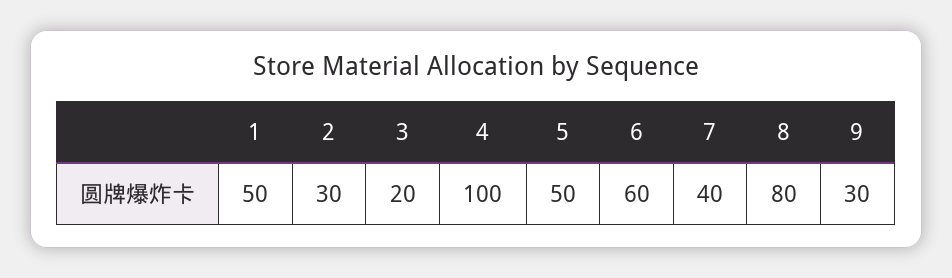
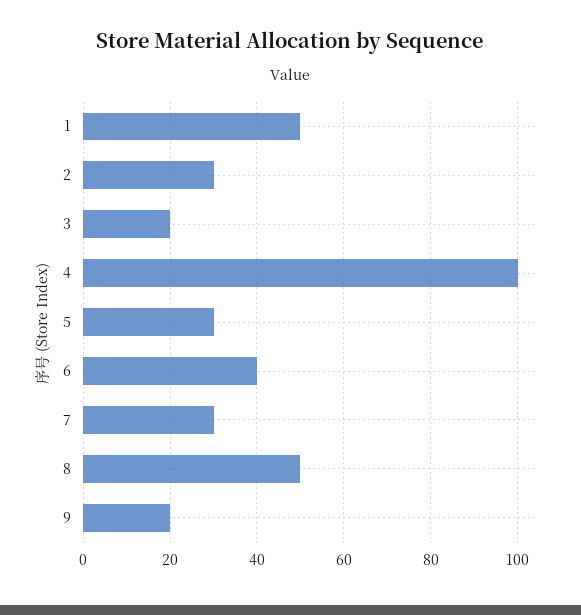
5: 50 -> 30
6: 60 -> 40
7: 40 -> 30
8: 80 -> 50
9: 30 -> 20

